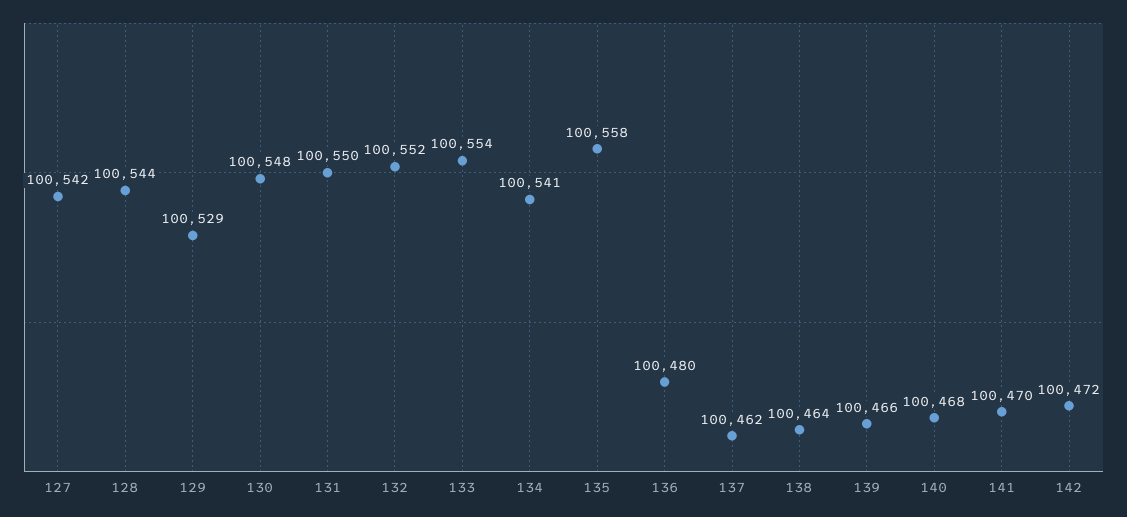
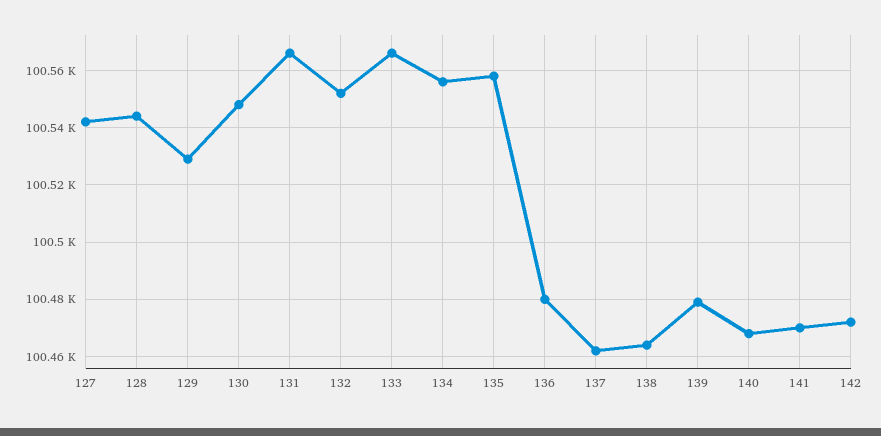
131: 100550 -> 100565
133: 100554 -> 100565
134: 100541 -> 100555
139: 100466 -> 100480

